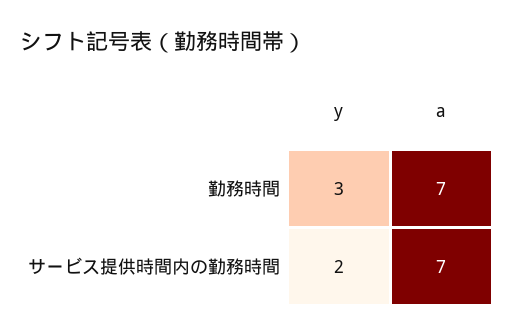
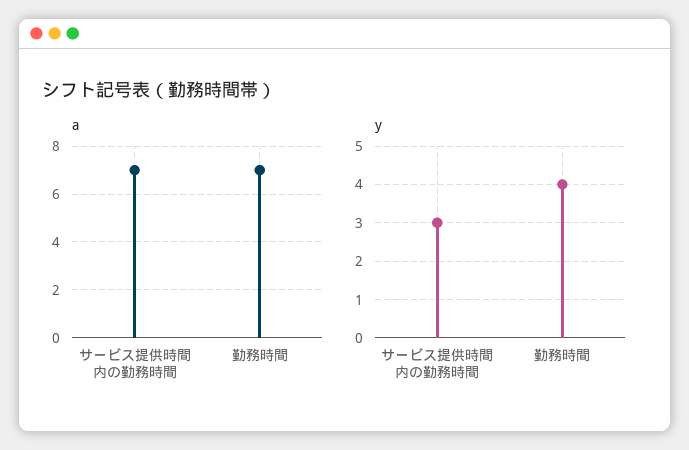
y, 勤務時間: 3 -> 4
y, サービス提供時間内の勤務時間: 2 -> 3

